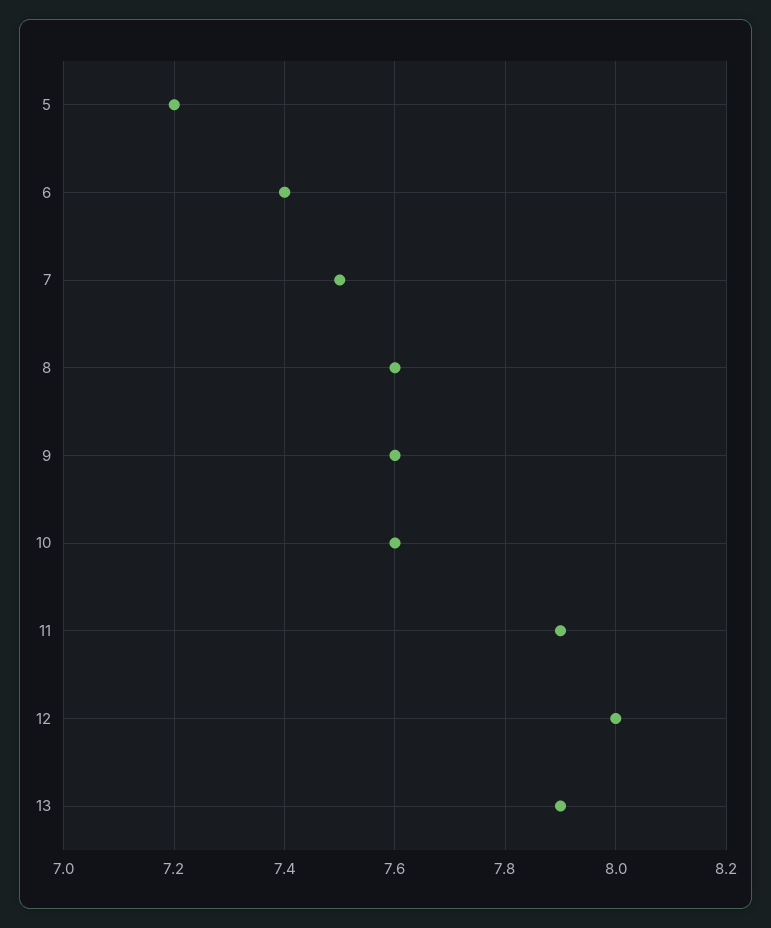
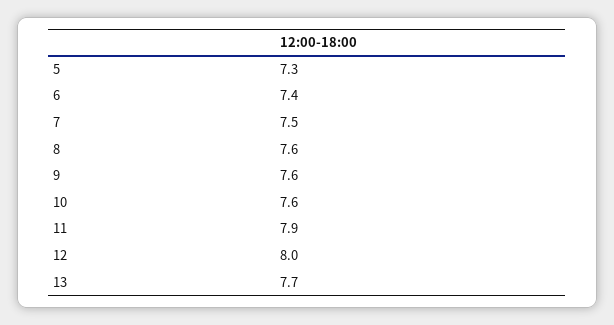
5: 7.2 -> 7.3
13: 7.9 -> 7.7

